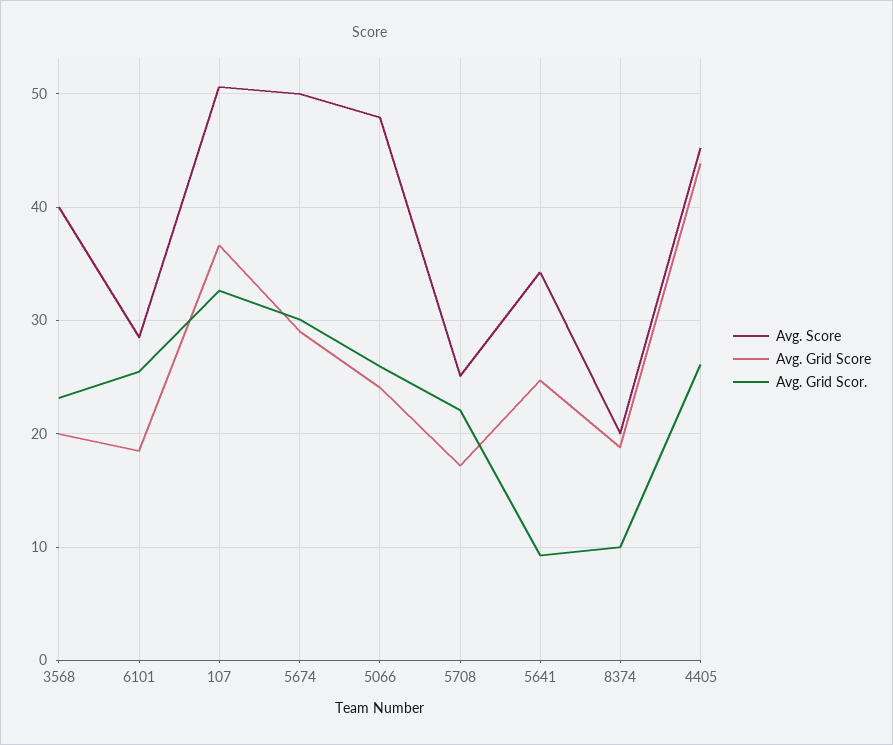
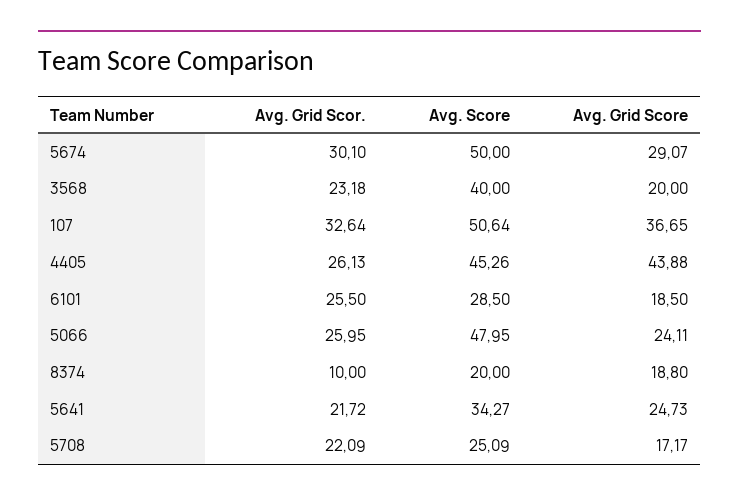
Avg. Grid Scor., 5641: 9 -> 21.72

